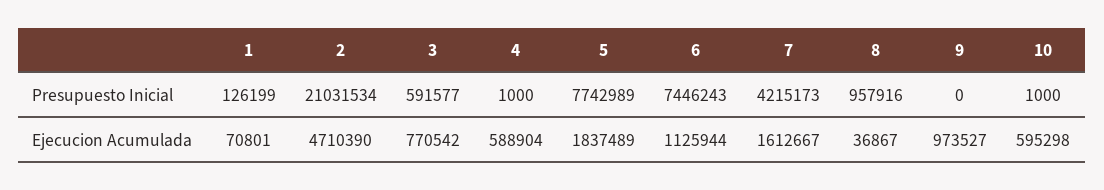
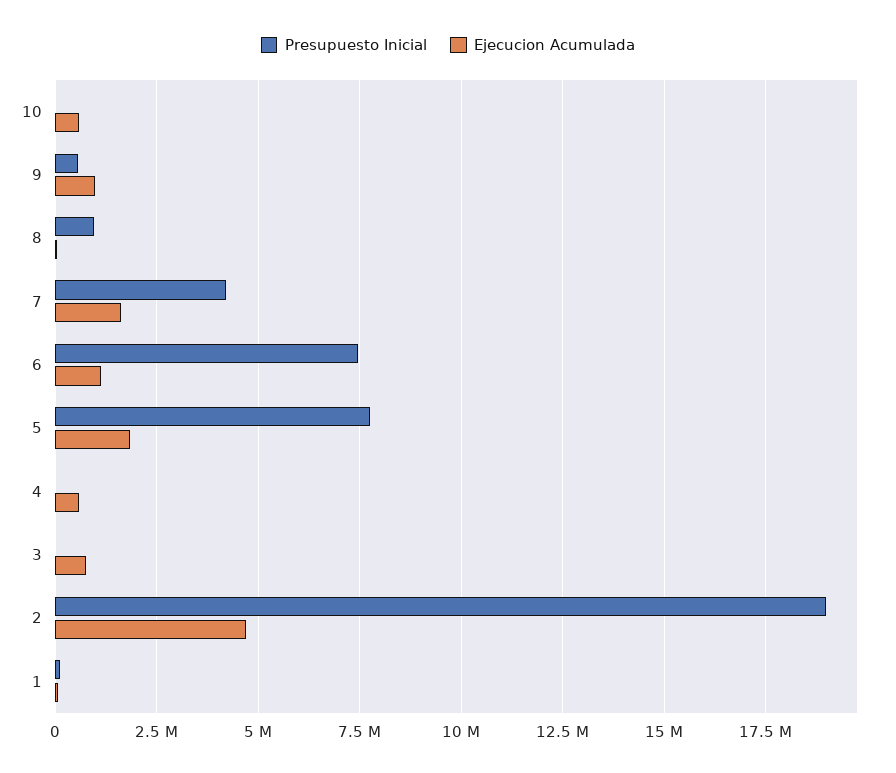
Presupuesto Inicial, 2: 21031534 -> 19000000
Presupuesto Inicial, 3: 591577 -> 0
Presupuesto Inicial, 9: 0 -> 500000

